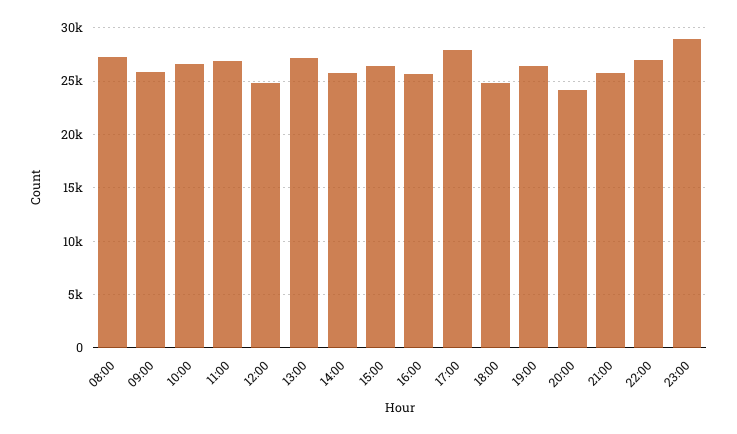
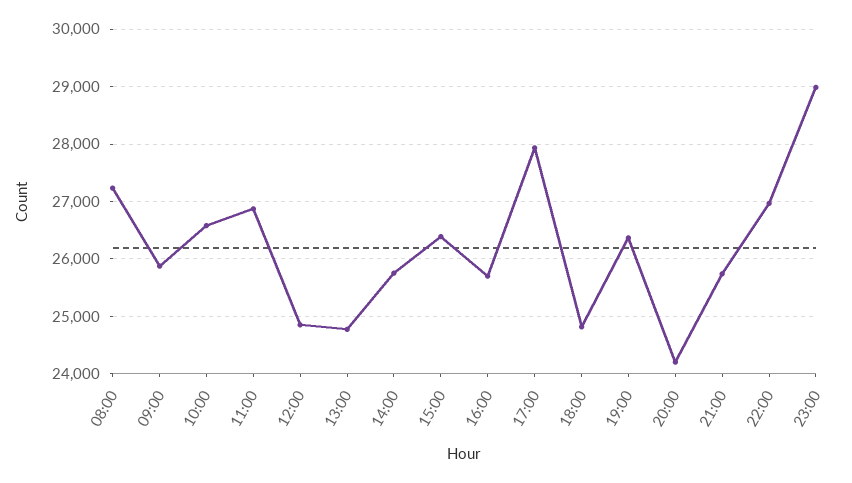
13:00: 27000 -> 24800

